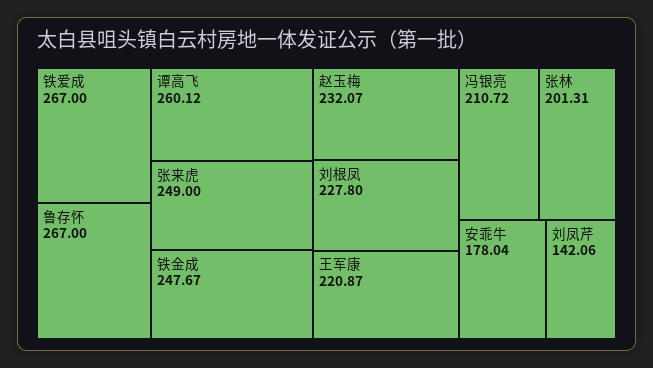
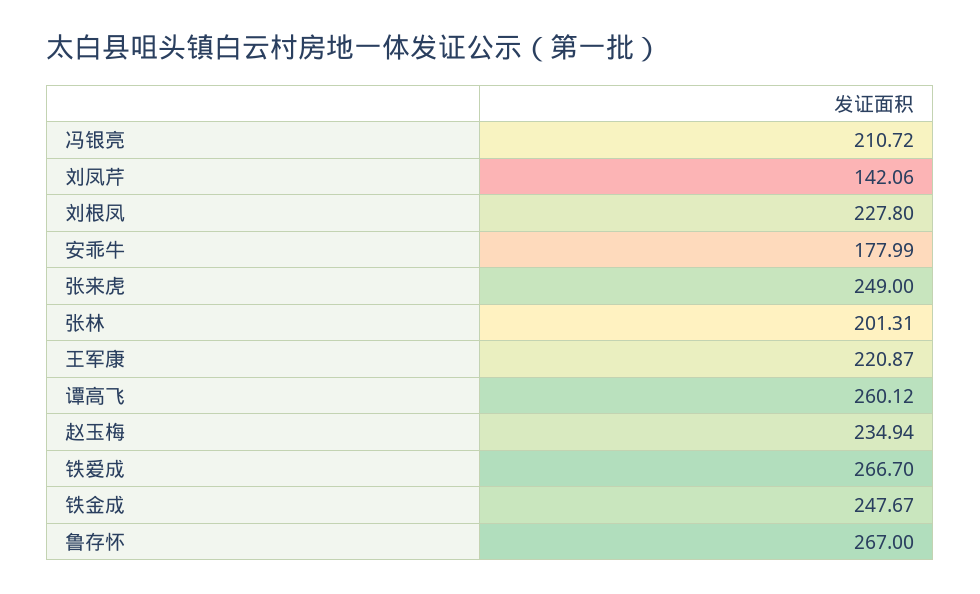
铁爱成: 267 -> 266.7
赵玉梅: 232.07 -> 234.94
安乖牛: 178.04 -> 177.99

